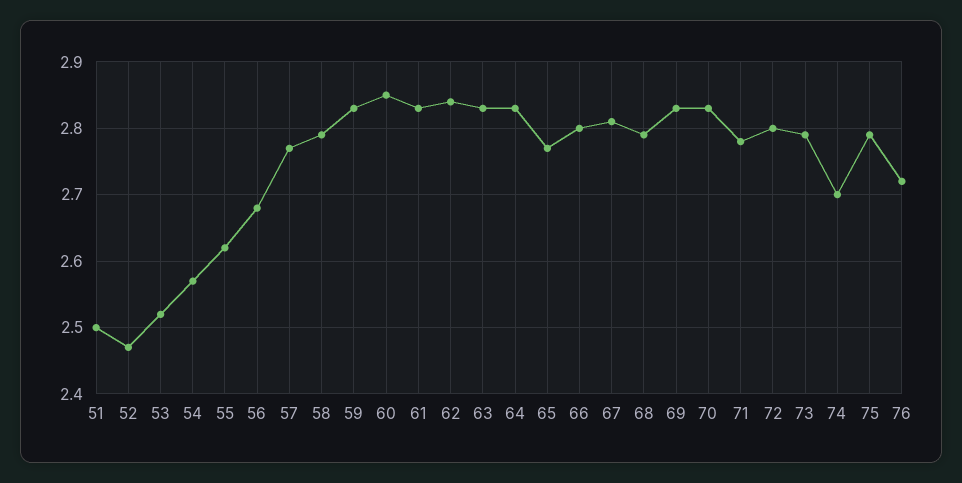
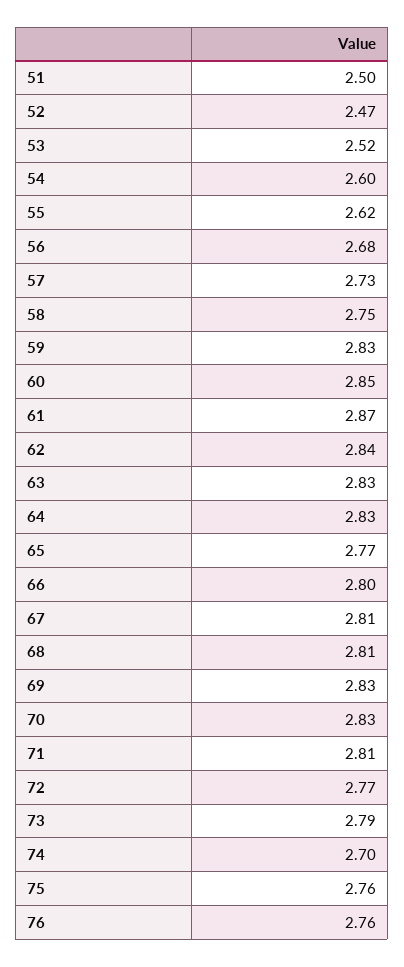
54: 2.57 -> 2.6
57: 2.77 -> 2.73
58: 2.79 -> 2.75
61: 2.83 -> 2.87
68: 2.79 -> 2.81
71: 2.78 -> 2.81
72: 2.8 -> 2.77
75: 2.79 -> 2.76
76: 2.72 -> 2.76

